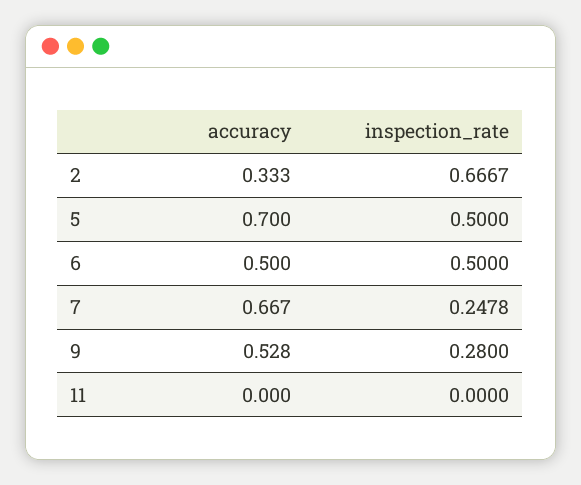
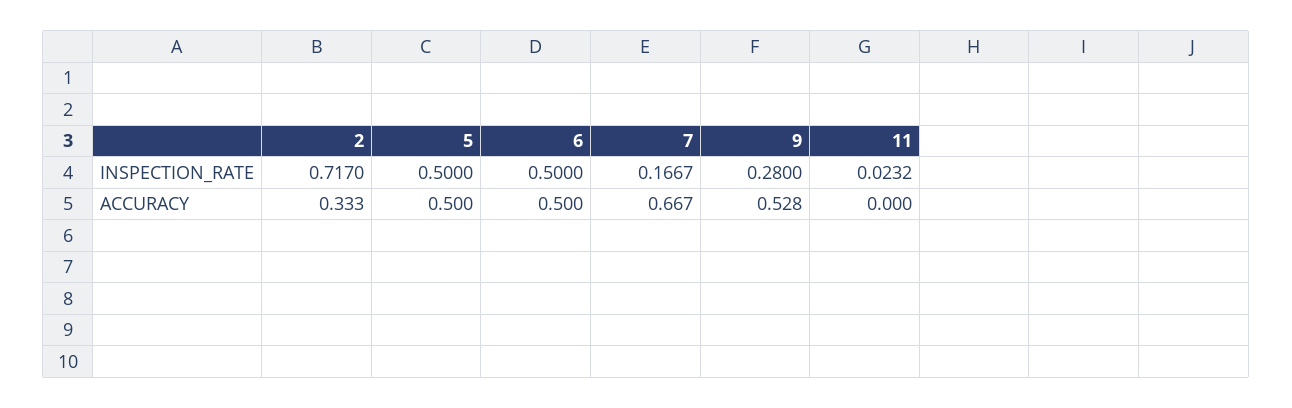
inspection_rate, 2: 0.6667 -> 0.717
accuracy, 5: 0.7 -> 0.5
inspection_rate, 7: 0.2478 -> 0.1667
inspection_rate, 11: 0 -> 0.0232

